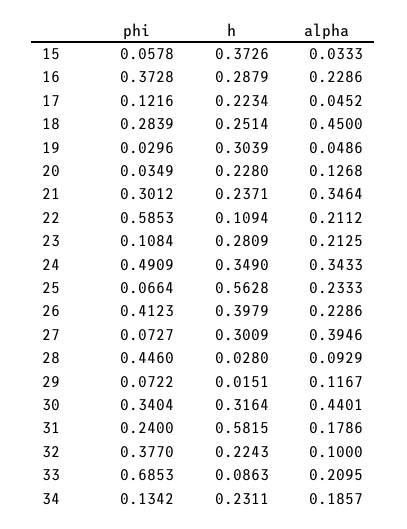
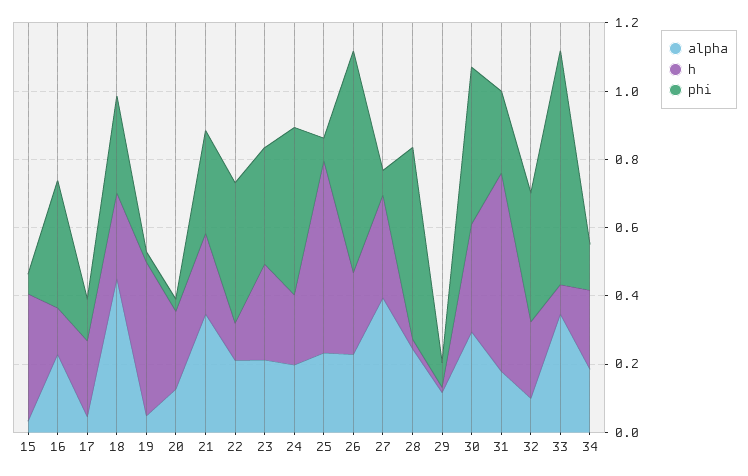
h, 16: 0.2879 -> 0.15
h, 19: 0.3039 -> 0.45
phi, 22: 0.5853 -> 0.4
phi, 23: 0.1084 -> 0.35
h, 24: 0.349 -> 0.2
alpha, 24: 0.3433 -> 0.2
phi, 26: 0.4123 -> 0.65
h, 26: 0.3979 -> 0.25
phi, 28: 0.446 -> 0.55
alpha, 28: 0.0929 -> 0.25
phi, 30: 0.3404 -> 0.45
alpha, 30: 0.4401 -> 0.3
alpha, 33: 0.2095 -> 0.35

